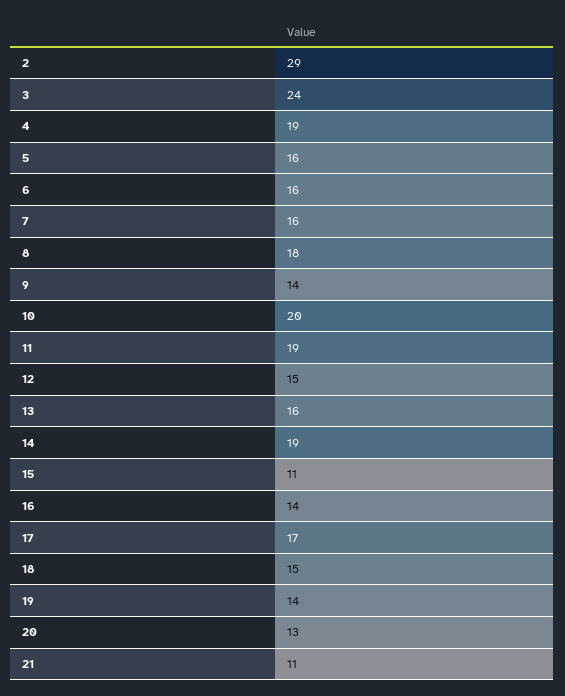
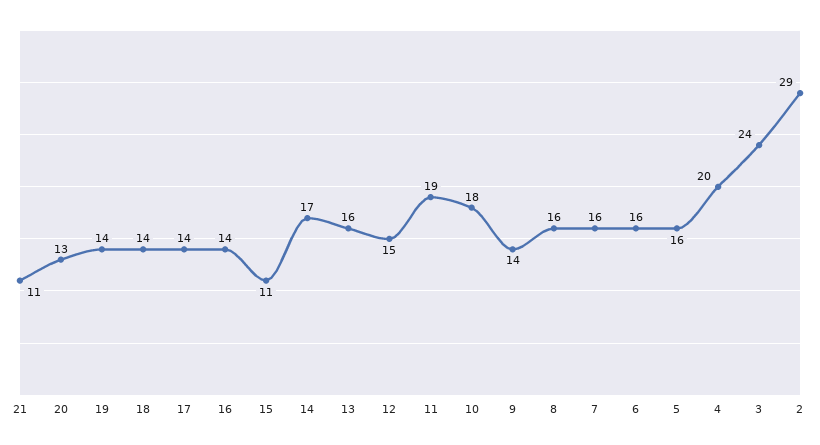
4: 19 -> 20
8: 18 -> 16
10: 20 -> 18
14: 19 -> 17
17: 17 -> 14
18: 15 -> 14

